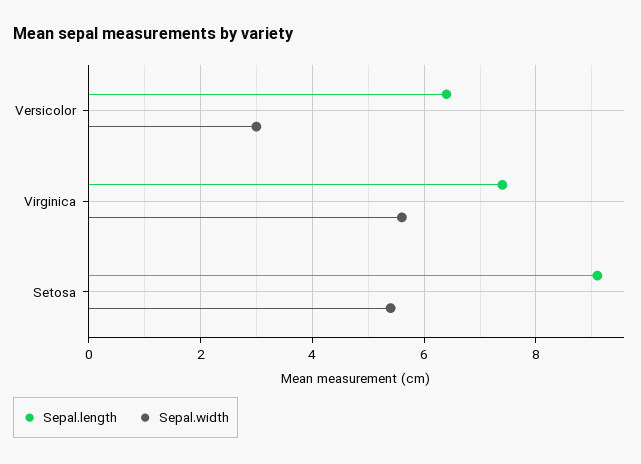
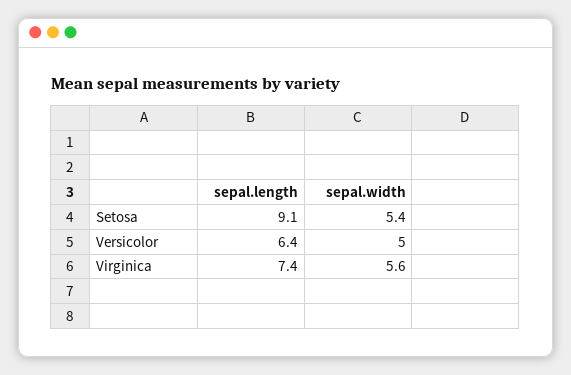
Sepal.width, Versicolor: 3 -> 5

